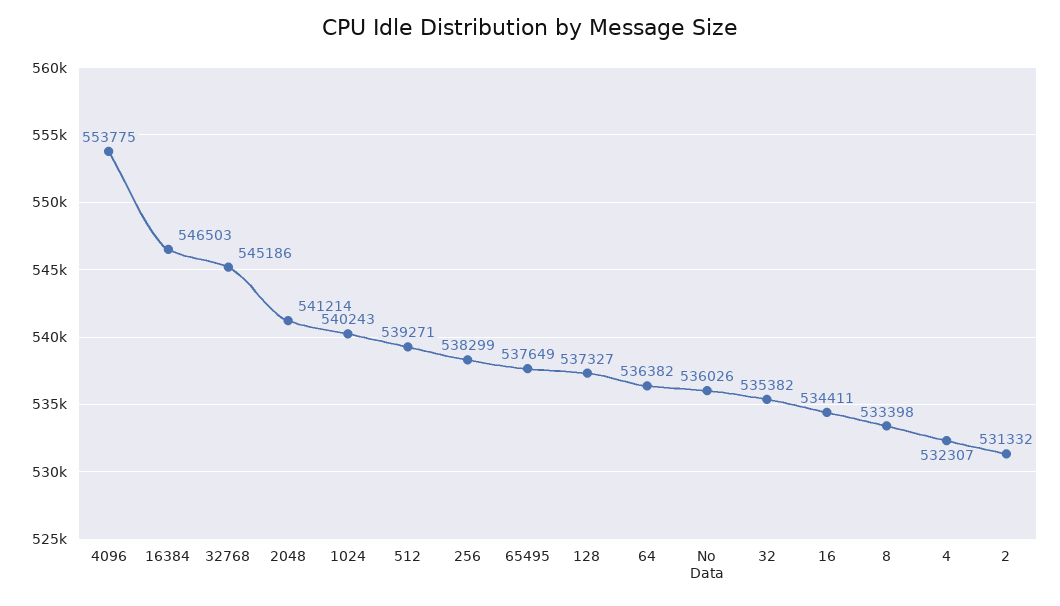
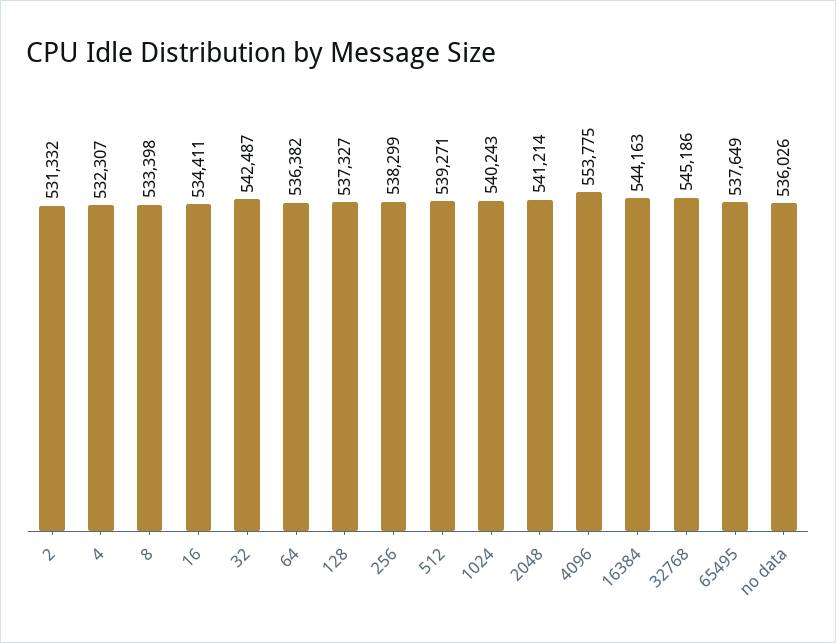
16384: 546503 -> 544163
32: 535382 -> 542487

